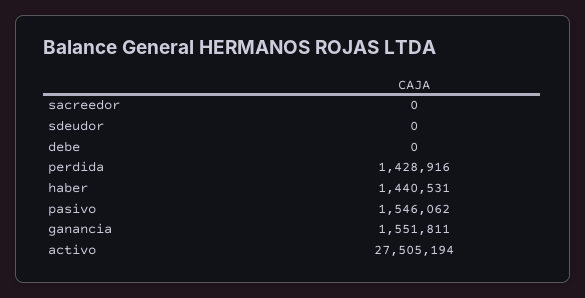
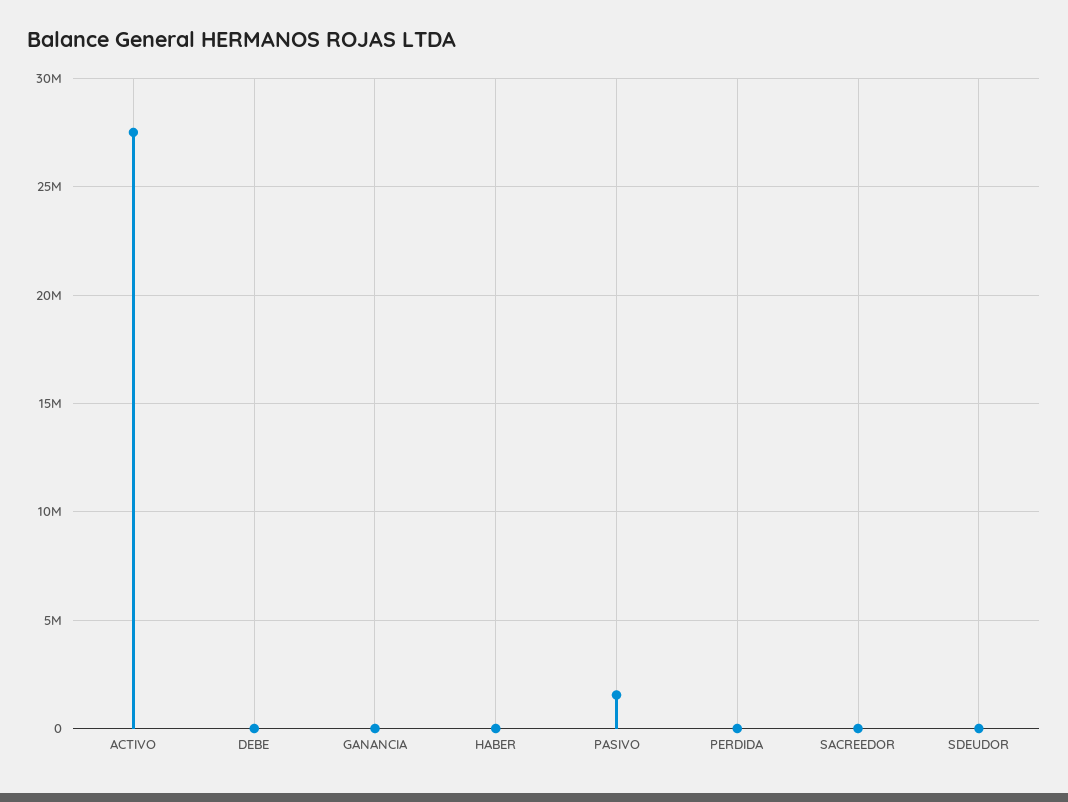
perdida: 1428916 -> 0
haber: 1440531 -> 0
ganancia: 1551811 -> 0

